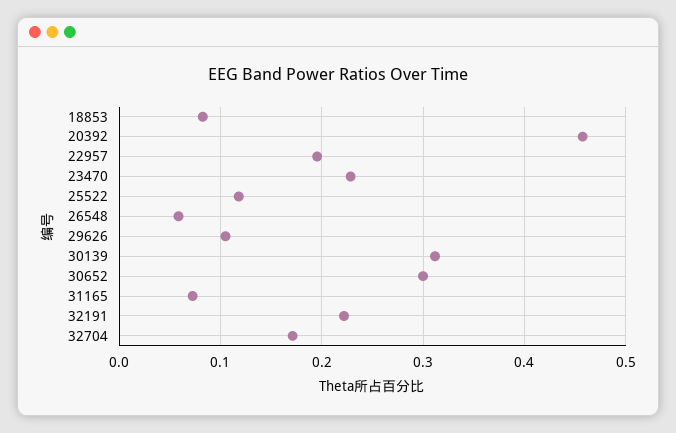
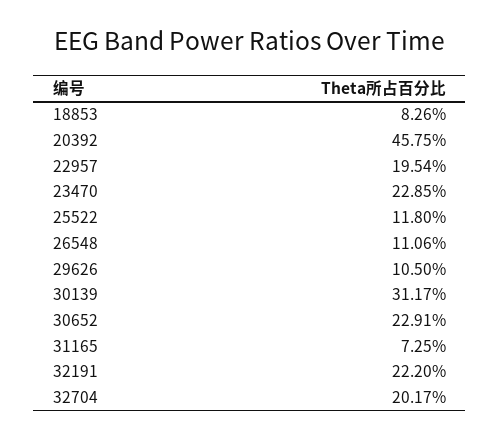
26548: 0.06 -> 0.1106
30652: 0.3 -> 0.2291
32704: 0.17 -> 0.2017

